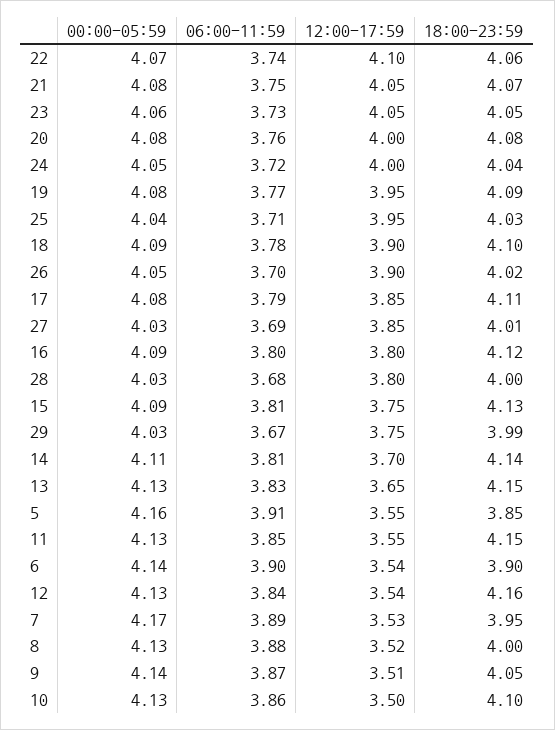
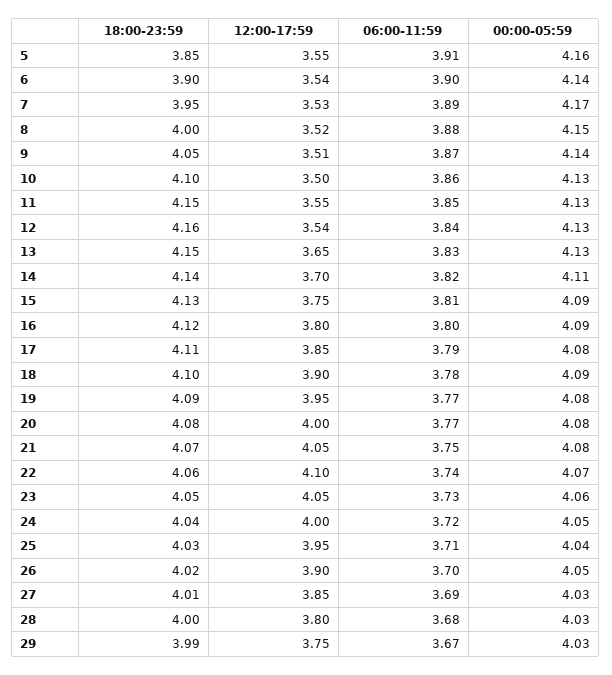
06:00-11:59, 20: 3.76 -> 3.77
06:00-11:59, 14: 3.81 -> 3.82
00:00-05:59, 8: 4.13 -> 4.15

